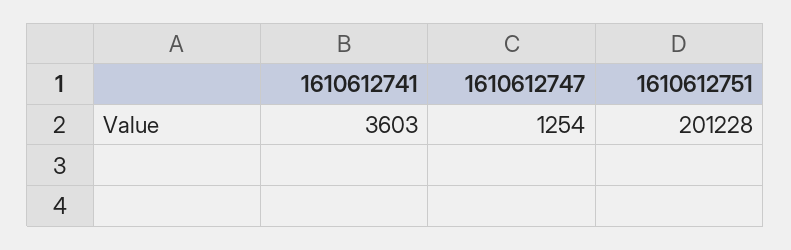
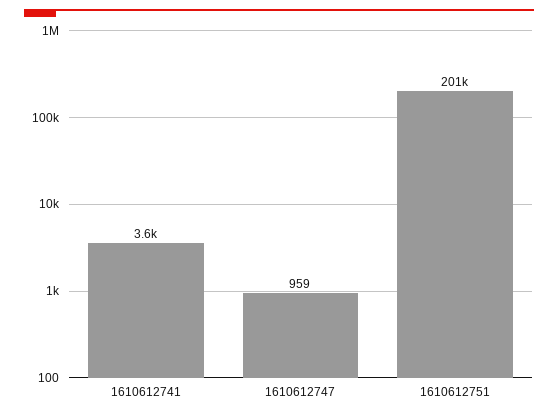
1610612747: 1254 -> 959

